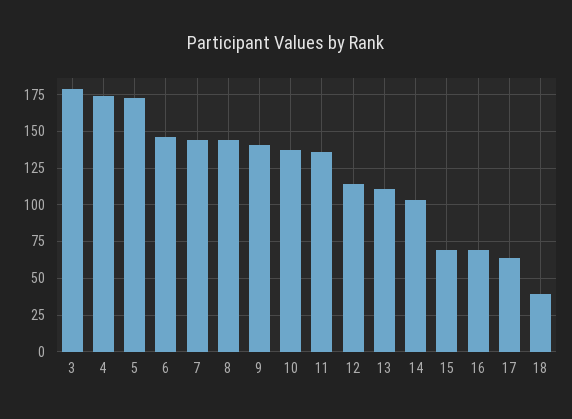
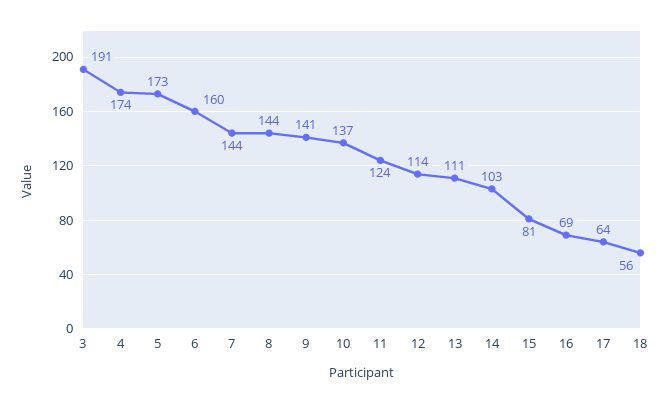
3: 180 -> 191
6: 145 -> 160
11: 135 -> 124
15: 70 -> 81
18: 40 -> 56

